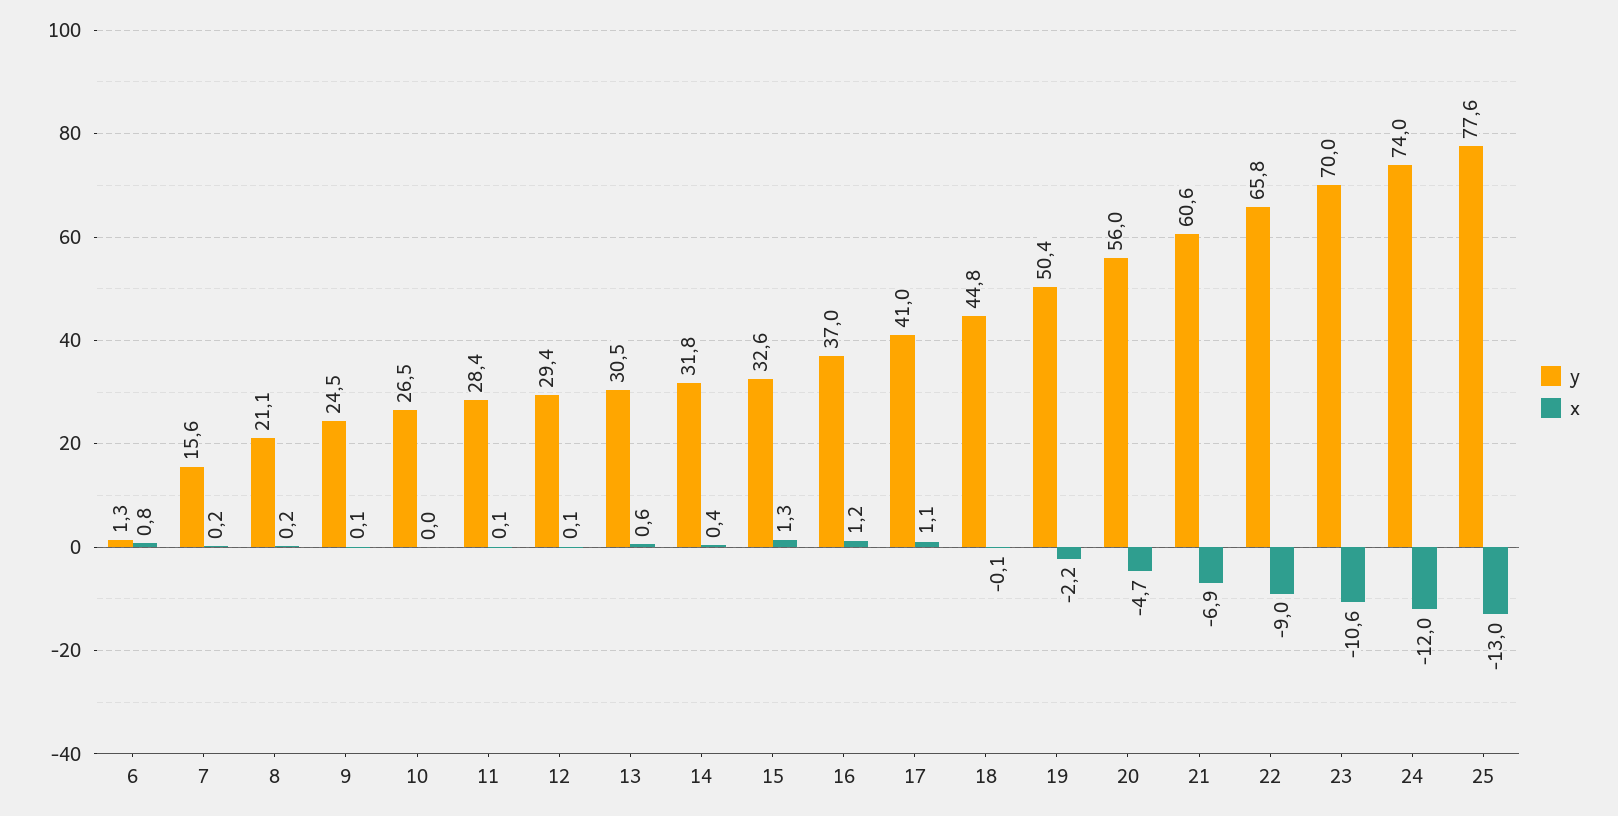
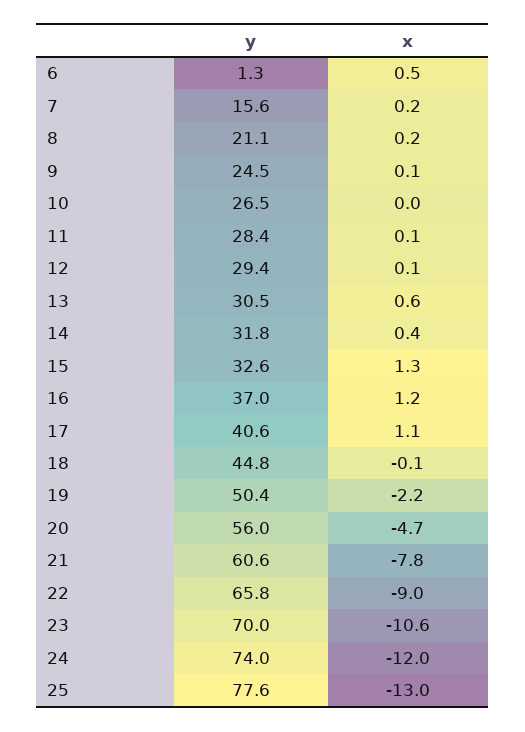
x, 6: 0.8 -> 0.5
y, 17: 41 -> 40.6
x, 21: -6.9 -> -7.8

